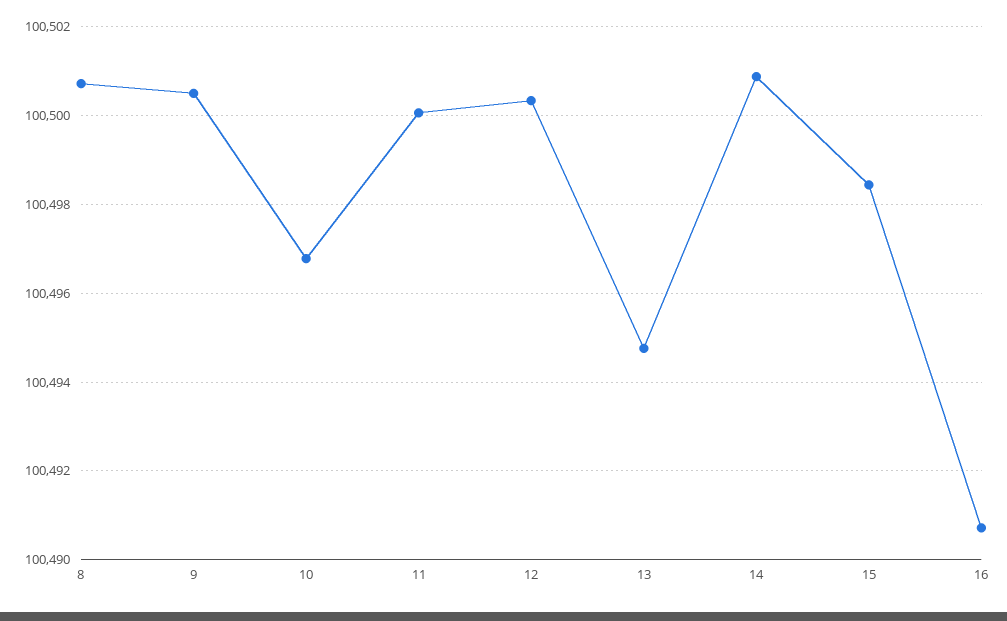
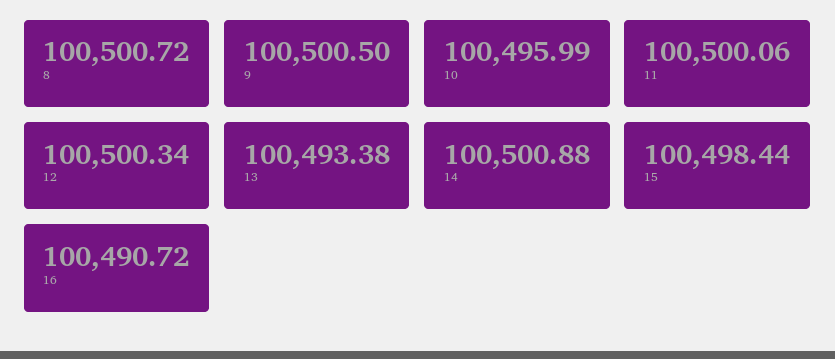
10: 100496.8 -> 100495.99
13: 100494.8 -> 100493.38

